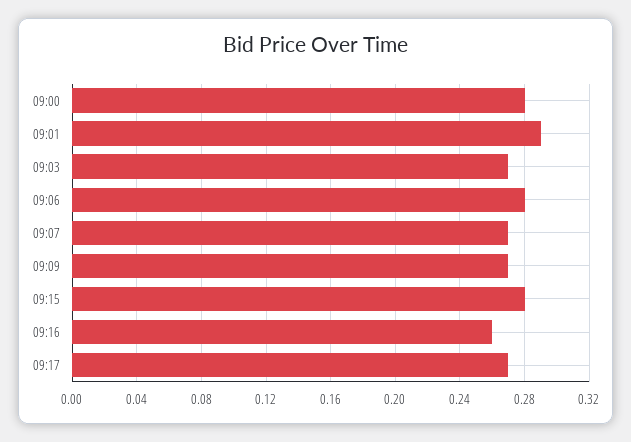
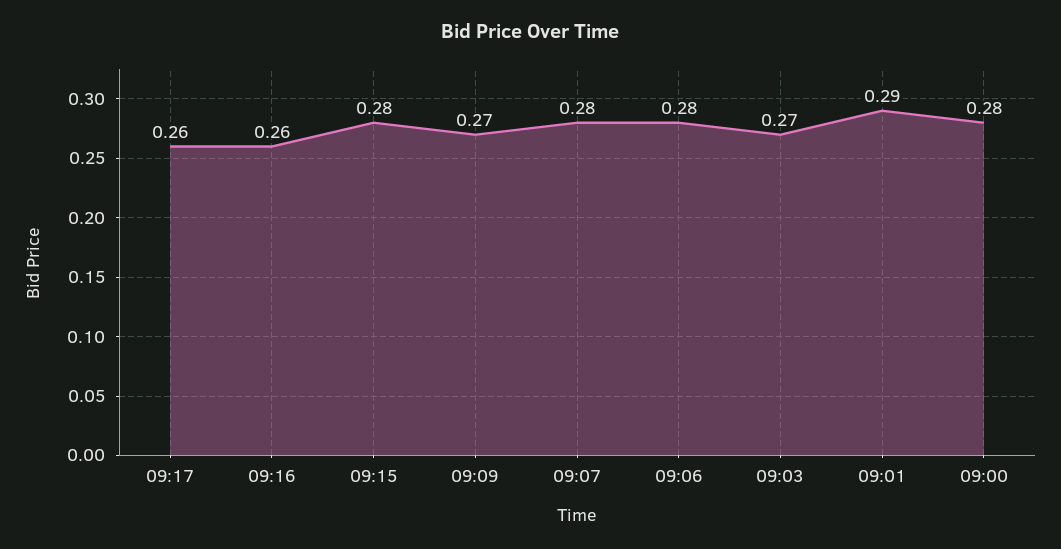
09:07: 0.27 -> 0.28
09:17: 0.27 -> 0.26

